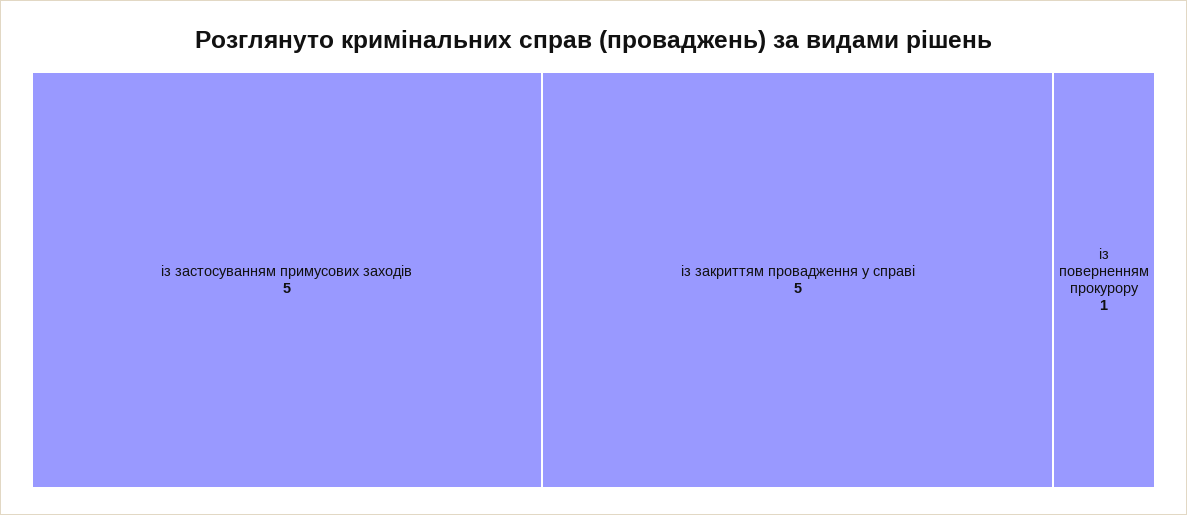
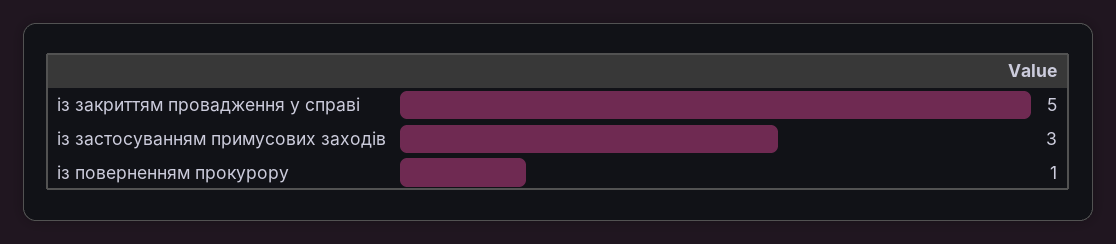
із застосуванням примусових заходів: 5 -> 3

